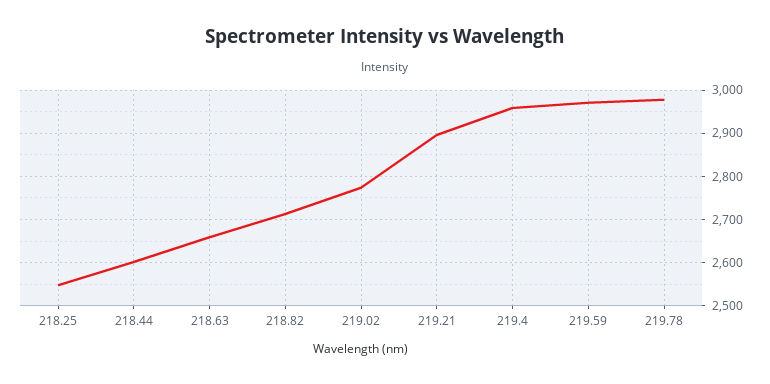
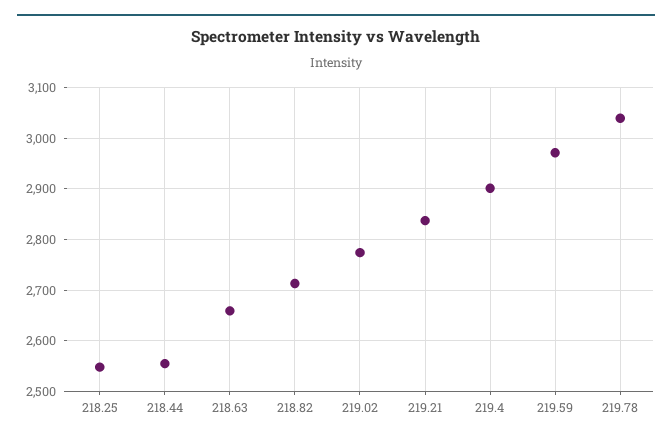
218.44: 2600 -> 2560
219.21: 2900 -> 2840
219.4: 2960 -> 2900
219.78: 2980 -> 3040

